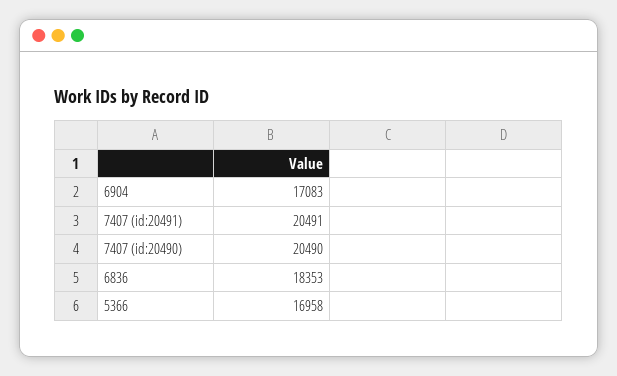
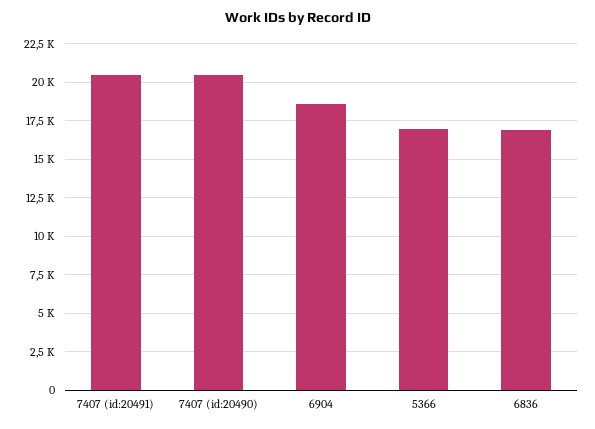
6904: 17083 -> 18500
6836: 18353 -> 17000

